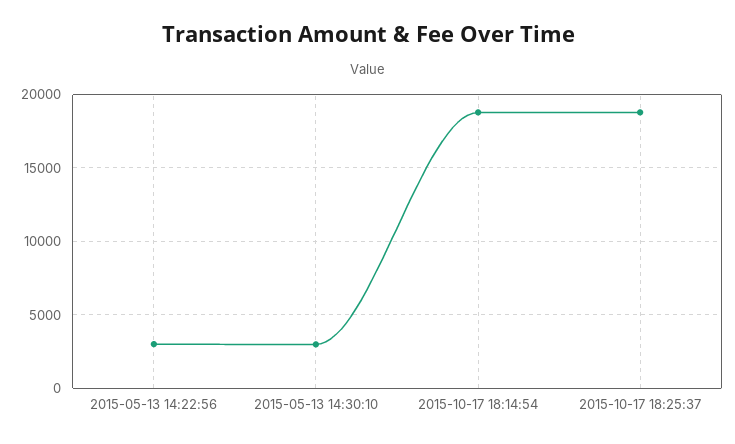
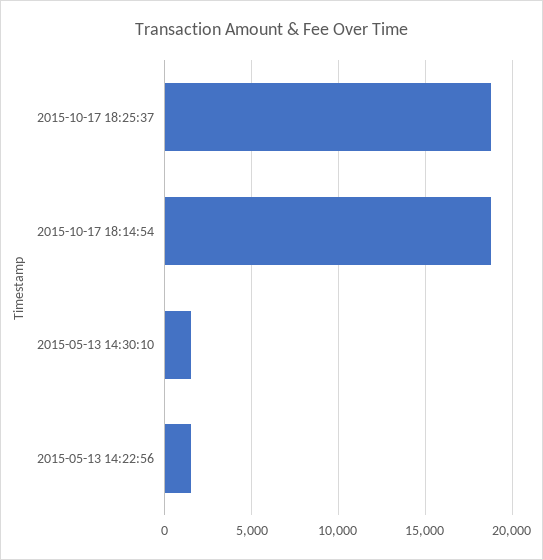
2015-05-13 14:22:56: 3000 -> 1500
2015-05-13 14:30:10: 3000 -> 1500

